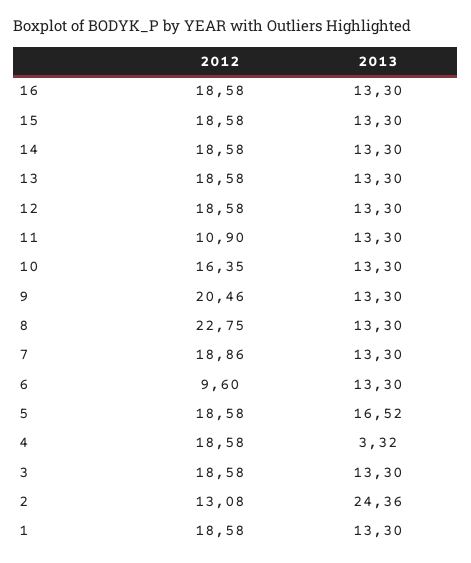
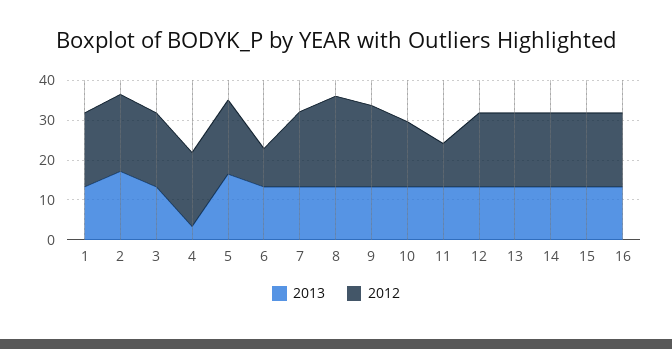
2012, 2: 13.08 -> 20
2013, 2: 24.36 -> 17.5

